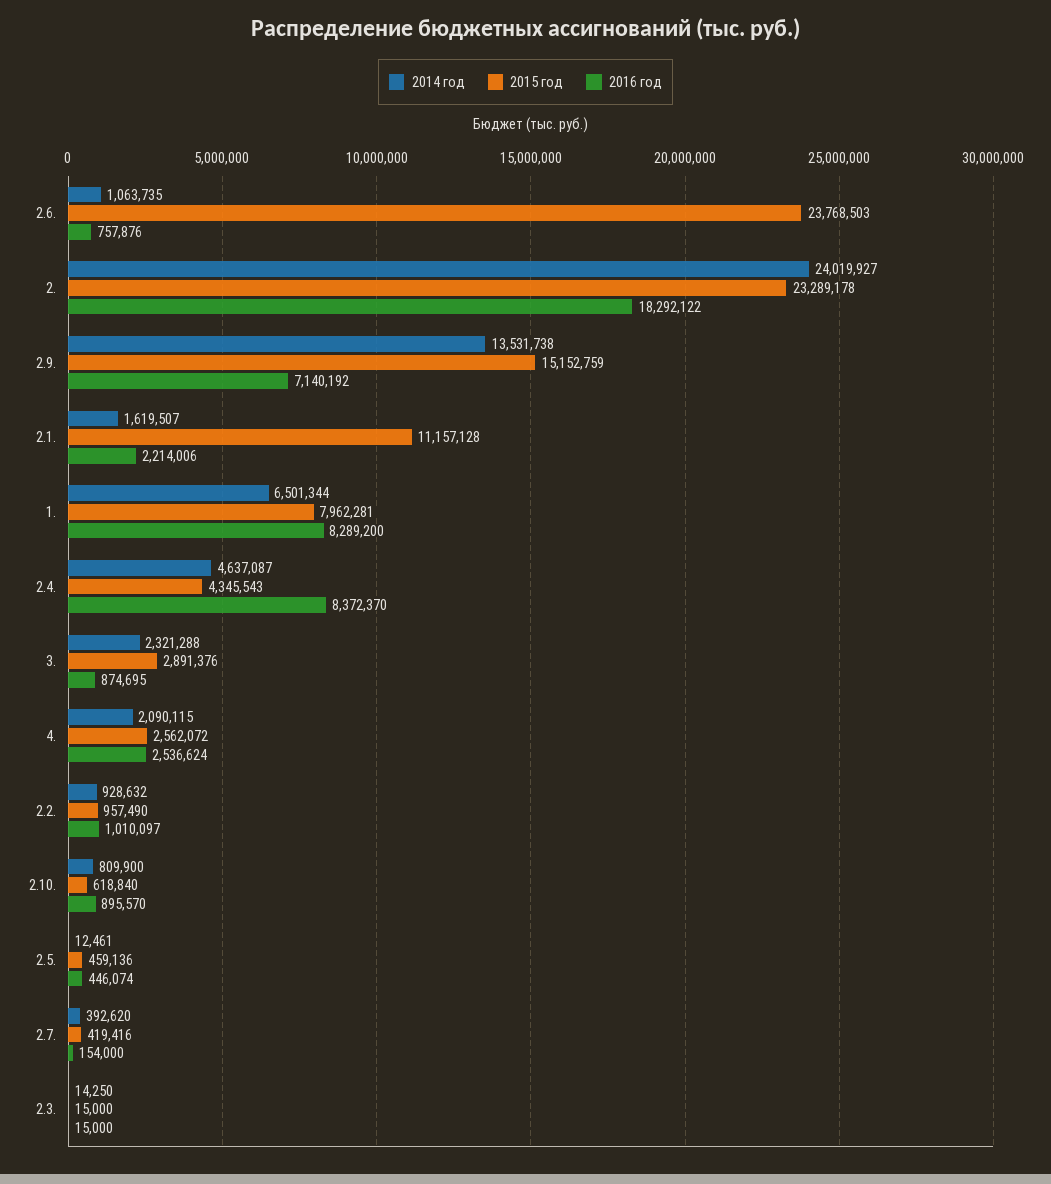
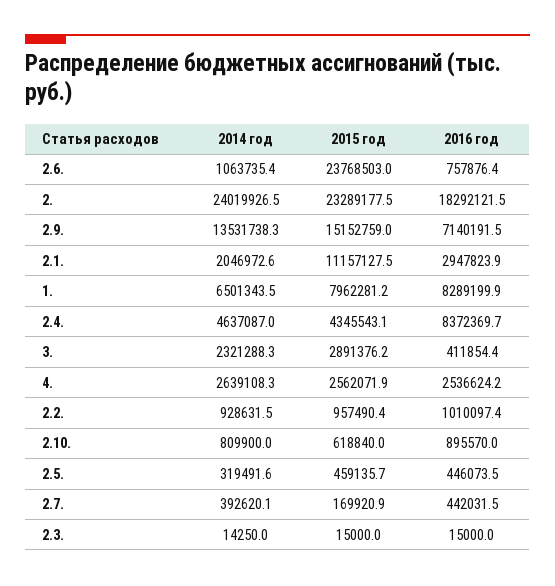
2014 год, 2.1.: 1619507 -> 2046972.6
2016 год, 2.1.: 2214006 -> 2947823.9
2016 год, 3.: 874695 -> 411854.4
2014 год, 4.: 2090115 -> 2639108.3
2014 год, 2.5.: 12461 -> 319491.6
2015 год, 2.7.: 419416 -> 169920.9
2016 год, 2.7.: 154000 -> 442031.5

